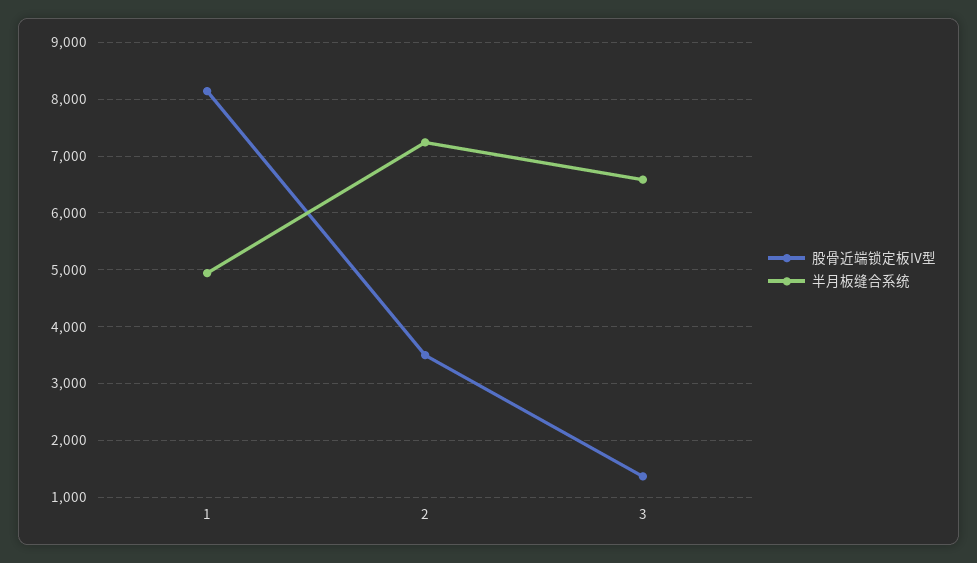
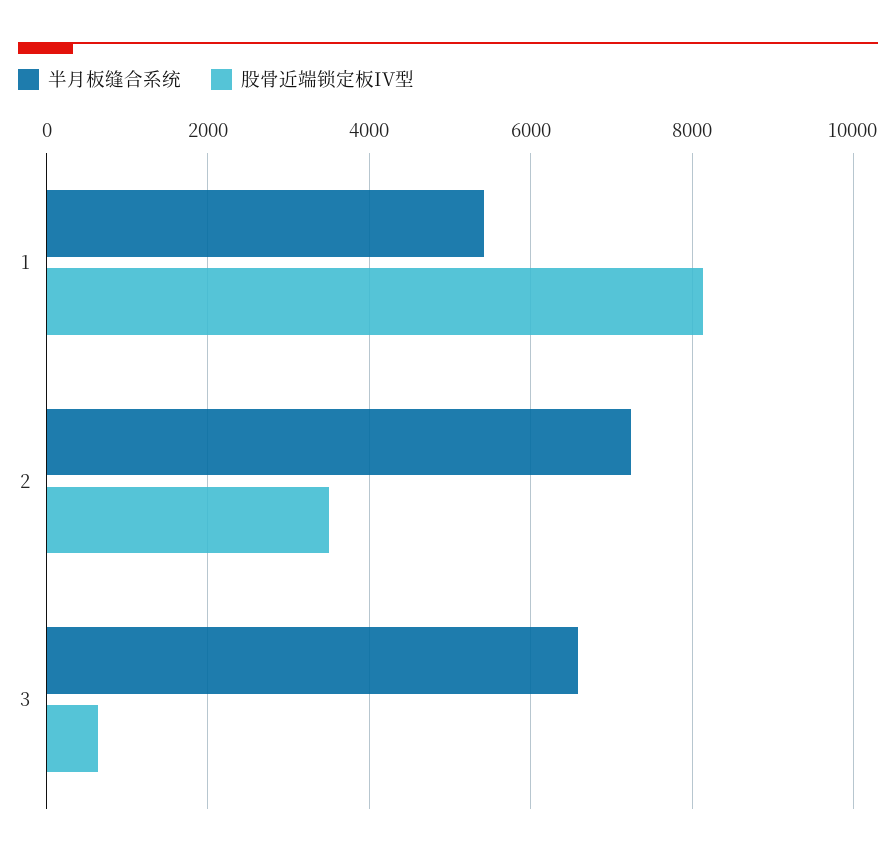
半月板缝合系统, 1: 5000 -> 5400
股骨近端锁定板IV型, 3: 1400 -> 600

